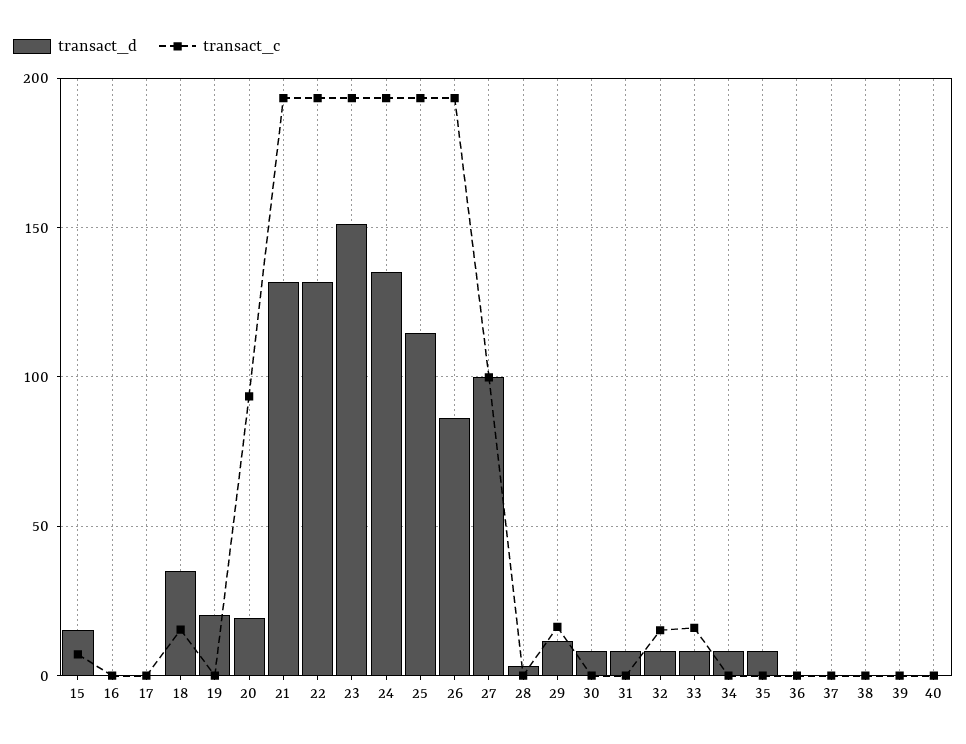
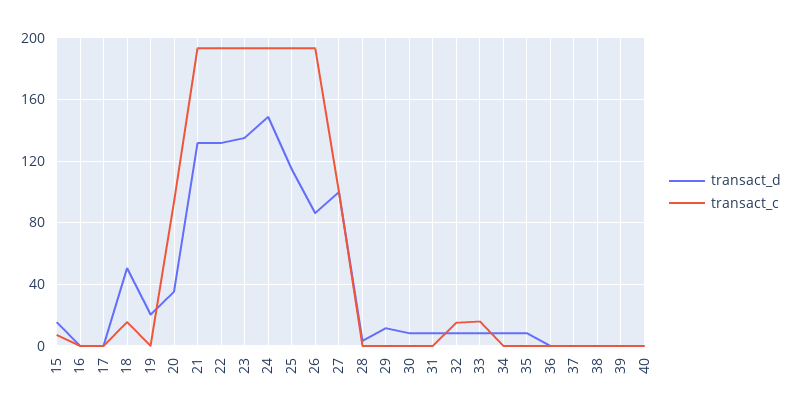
transact_d, 18: 35 -> 50
transact_d, 20: 20 -> 35
transact_d, 23: 150 -> 135
transact_d, 24: 135 -> 150
transact_c, 29: 15 -> 0

